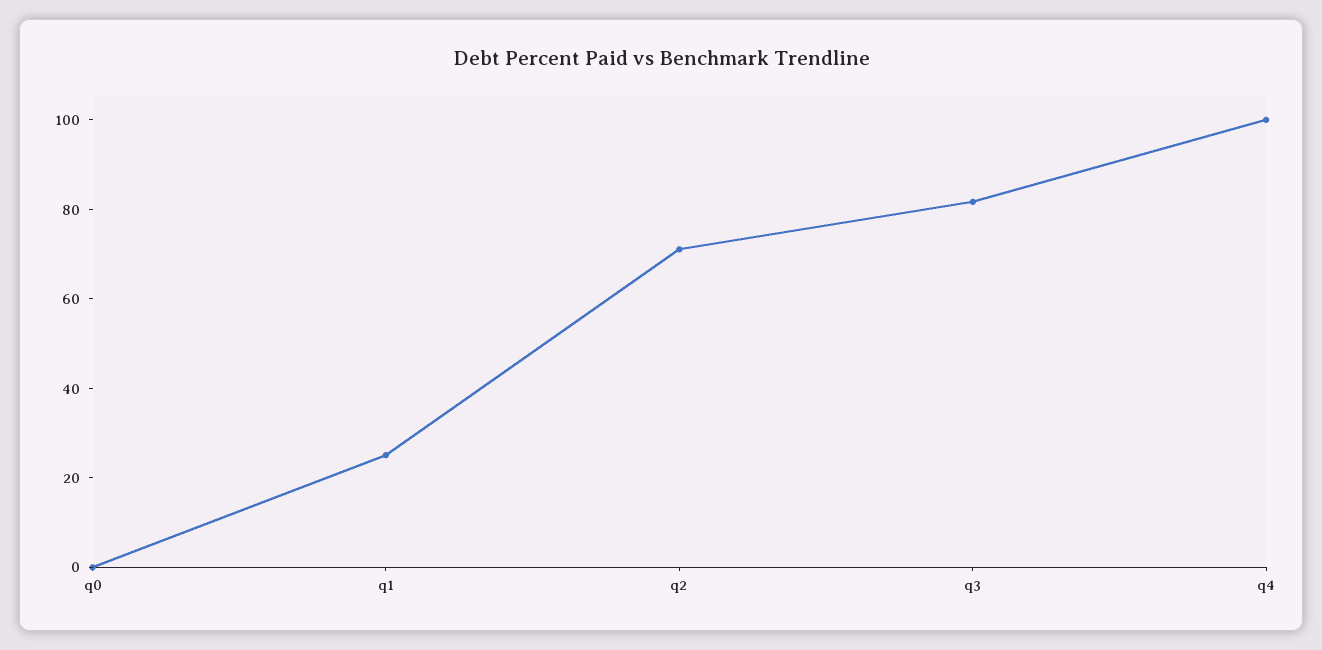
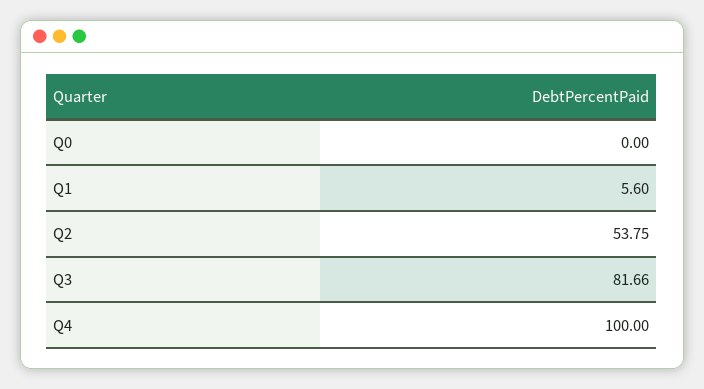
q1: 25 -> 5.6
q2: 70 -> 53.75

